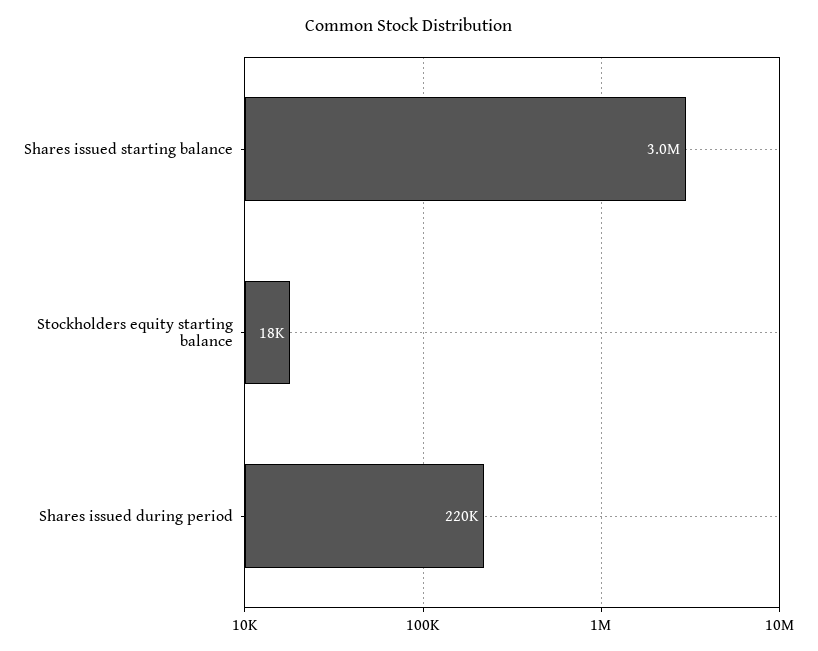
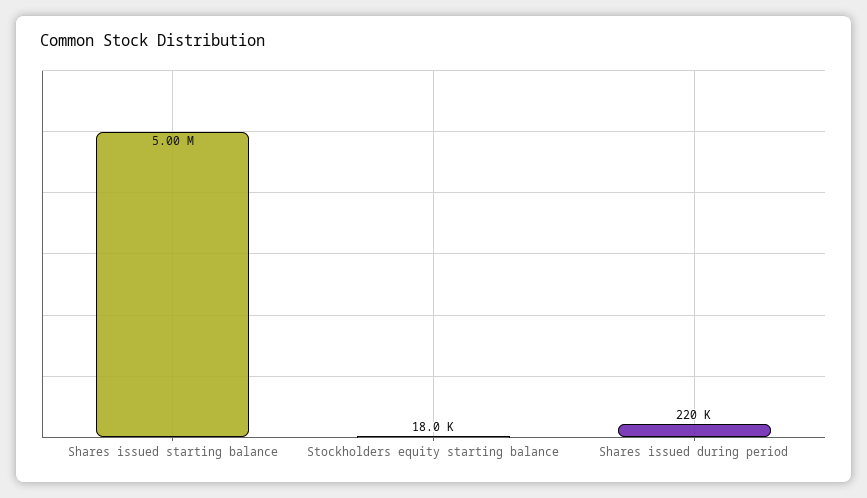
Shares issued starting balance: 3000000 -> 5000000

